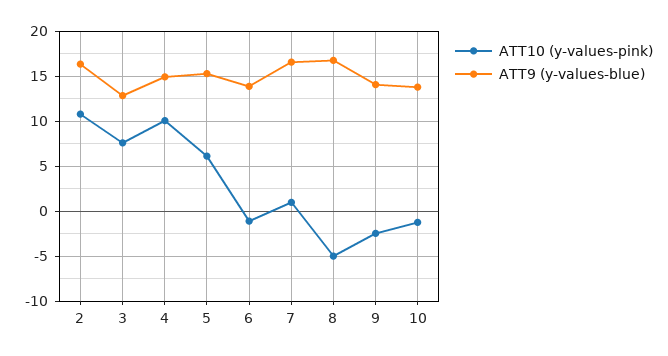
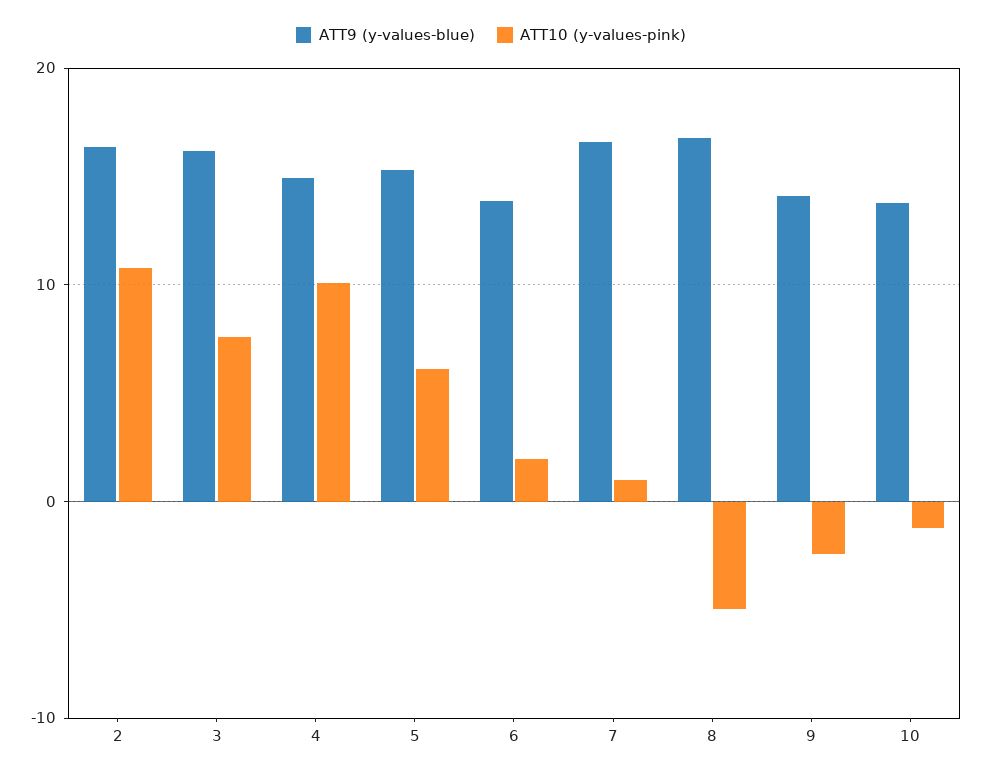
ATT9 (y-values-blue), 3: 13 -> 16
ATT10 (y-values-pink), 6: -1 -> 2

